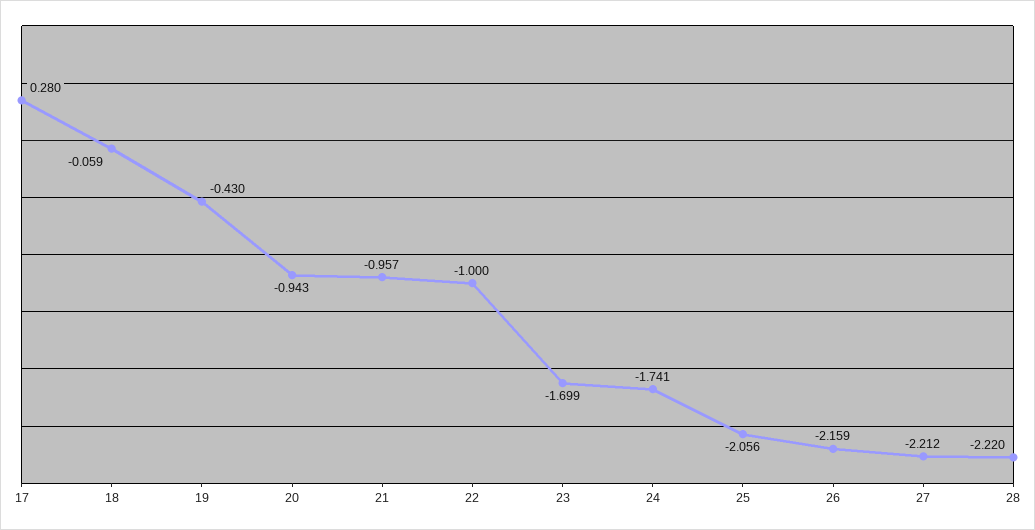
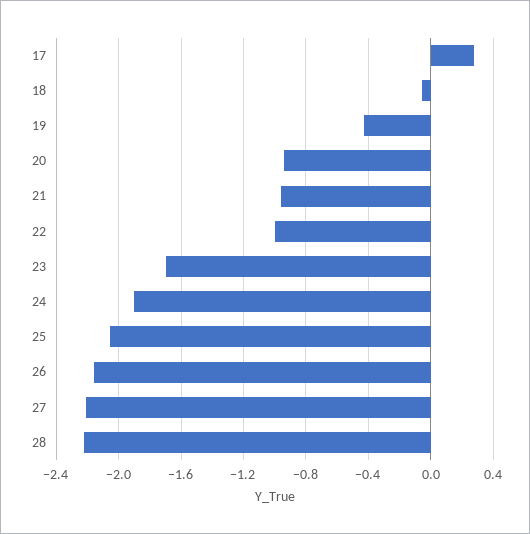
24: -1.741 -> -1.9

